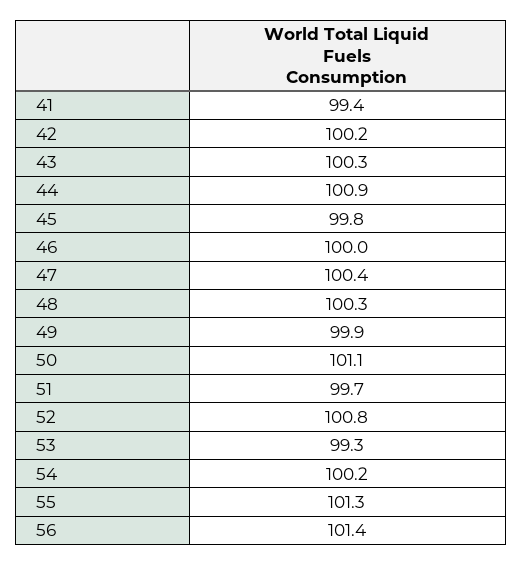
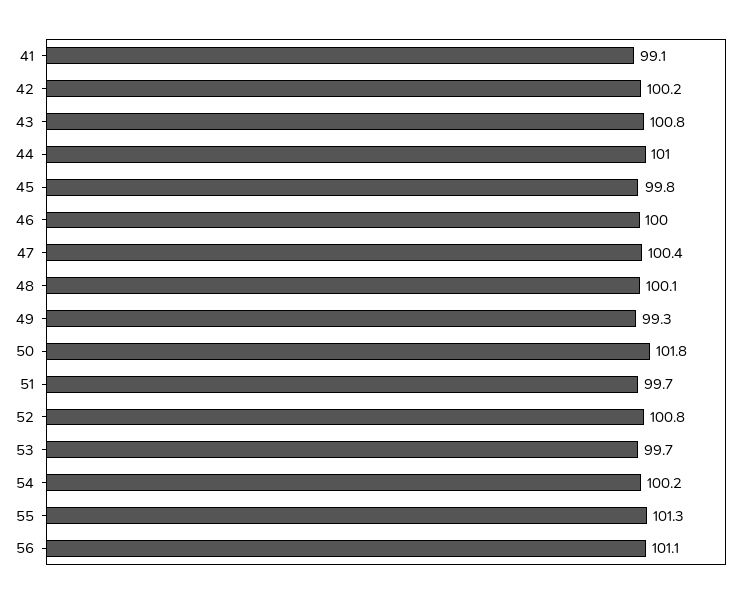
41: 99.4 -> 99.1
43: 100.3 -> 100.8
44: 100.9 -> 101
48: 100.3 -> 100.1
49: 99.9 -> 99.3
50: 101.1 -> 101.8
53: 99.3 -> 99.7
56: 101.4 -> 101.1

